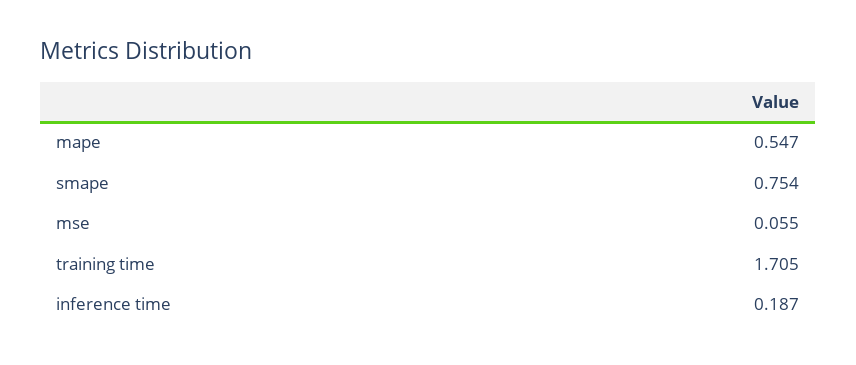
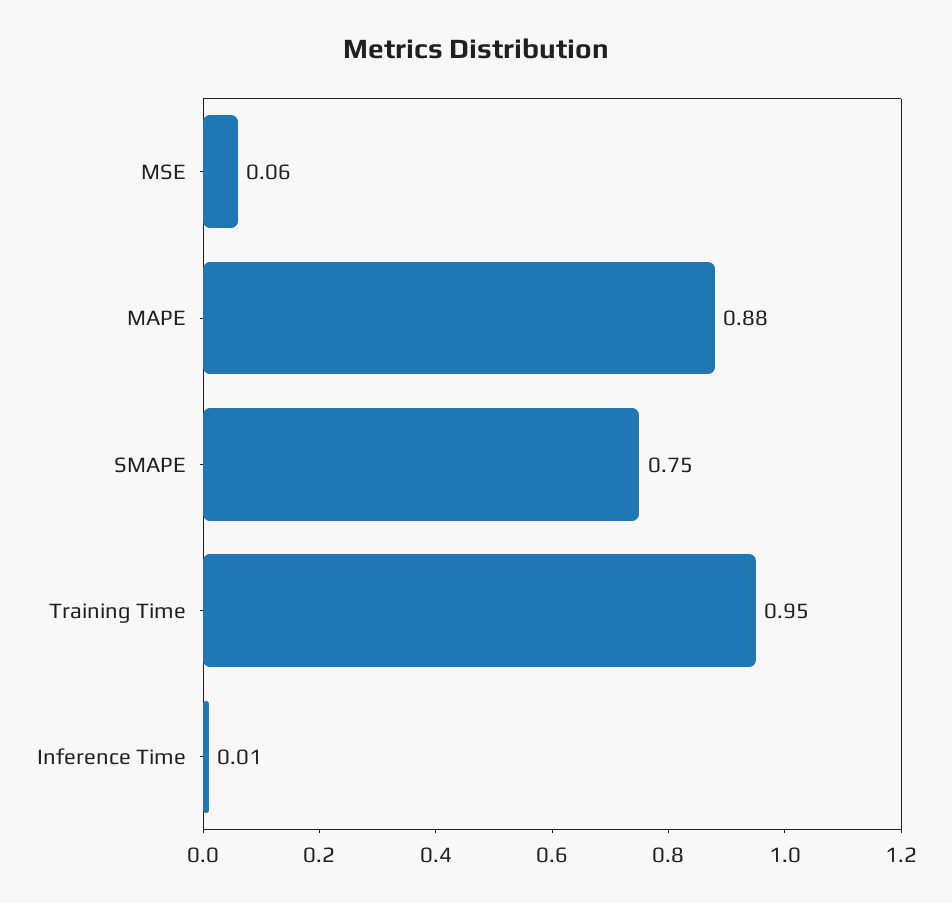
mape: 0.547 -> 0.88
training time: 1.705 -> 0.95
inference time: 0.187 -> 0.01

